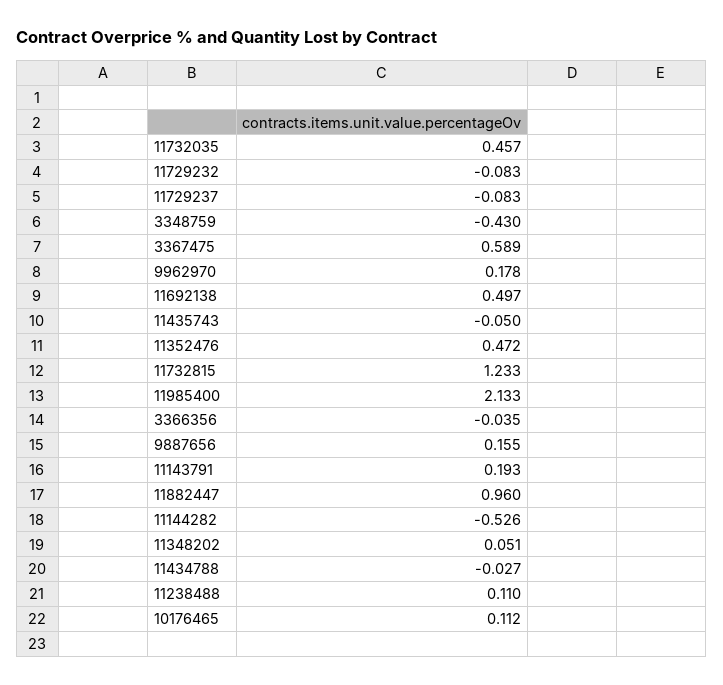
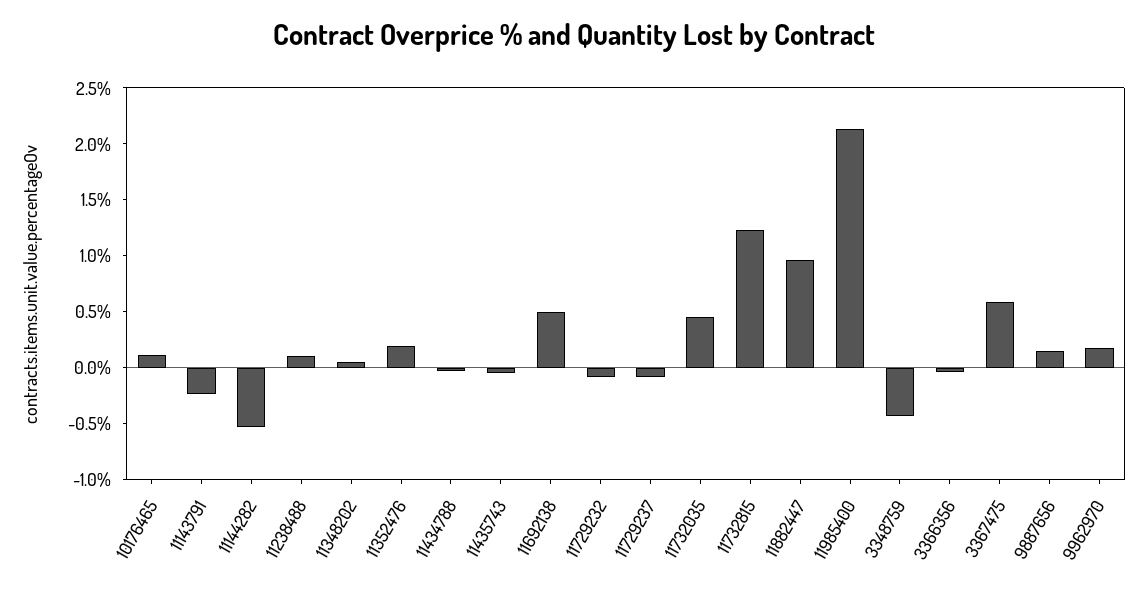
11352476: 0.472 -> 0.2
11143791: 0.193 -> -0.2

